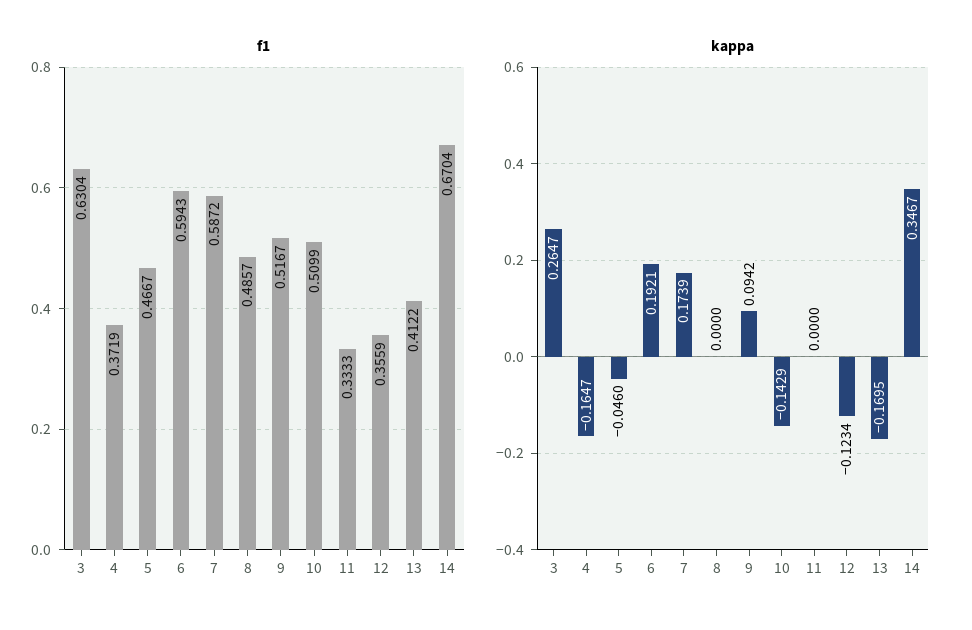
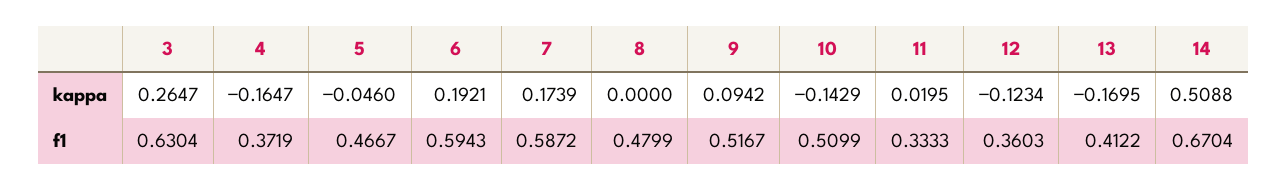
f1, 8: 0.4857 -> 0.4799
f1, 12: 0.3559 -> 0.3603
kappa, 11: 0 -> 0.0195
kappa, 14: 0.3467 -> 0.5088

